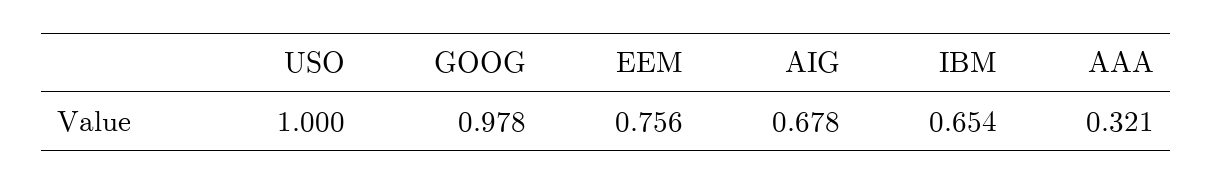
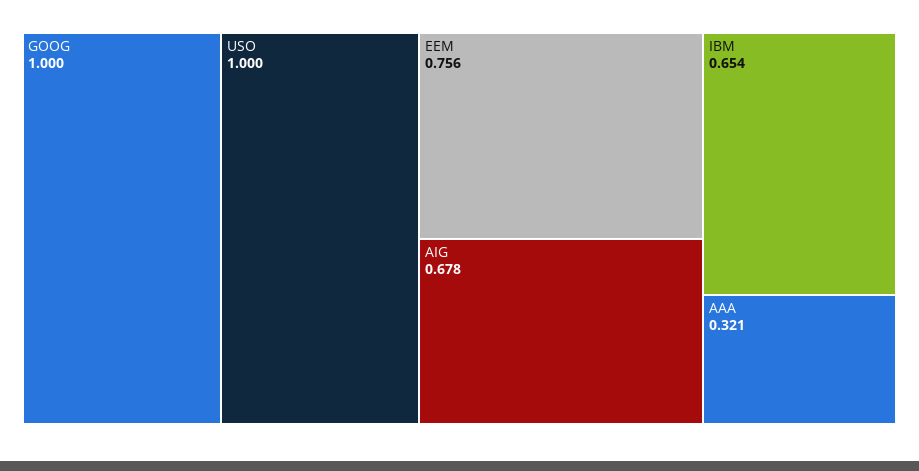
GOOG: 0.978 -> 1

